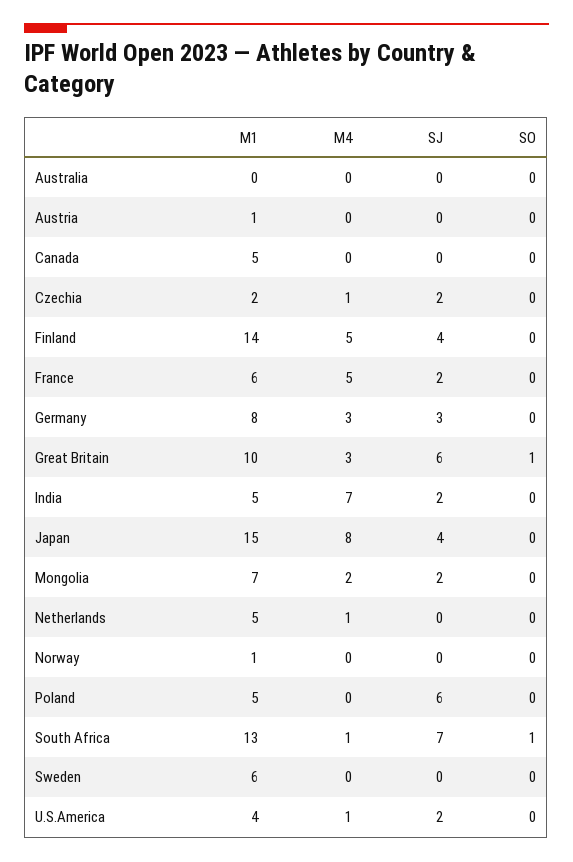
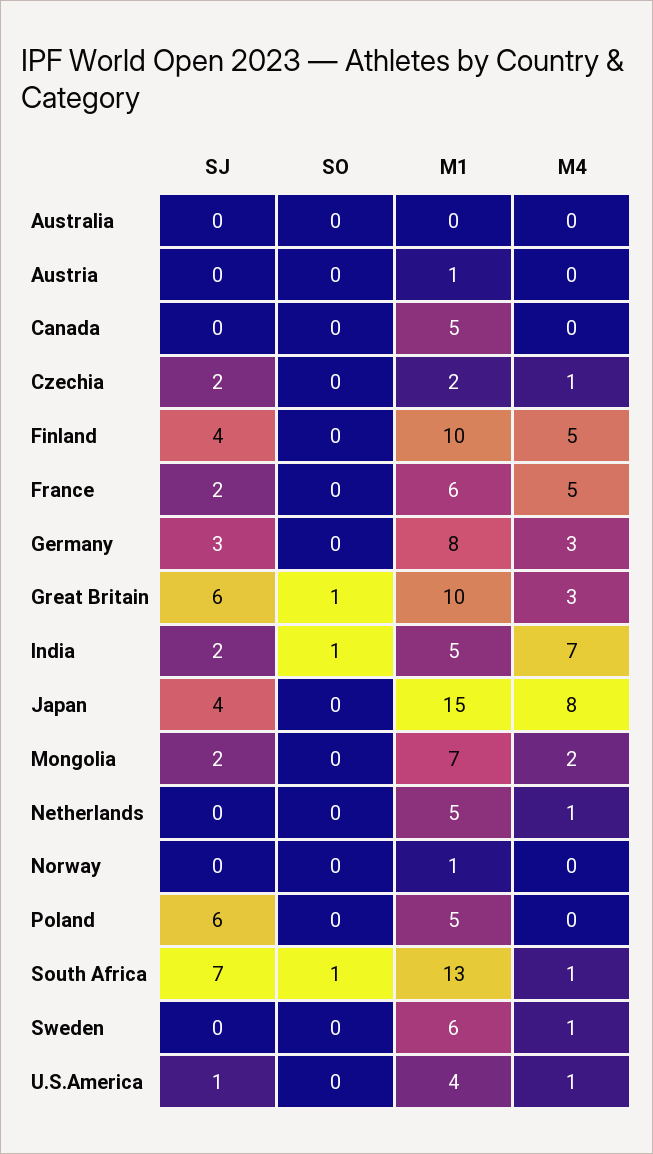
M1, Finland: 14 -> 10
SO, India: 0 -> 1
M4, Sweden: 0 -> 1
SJ, U.S.America: 2 -> 1

